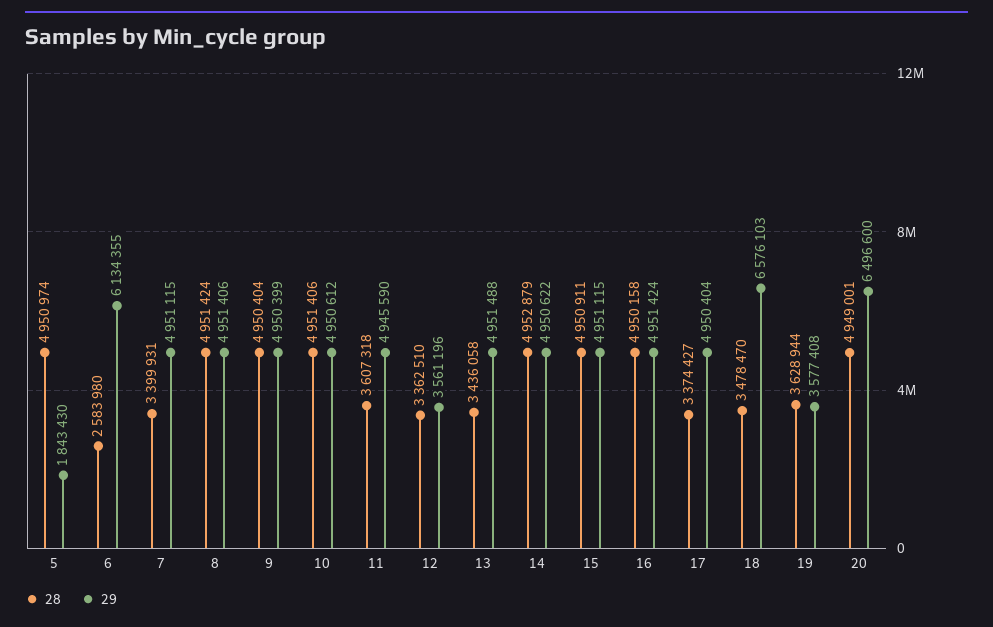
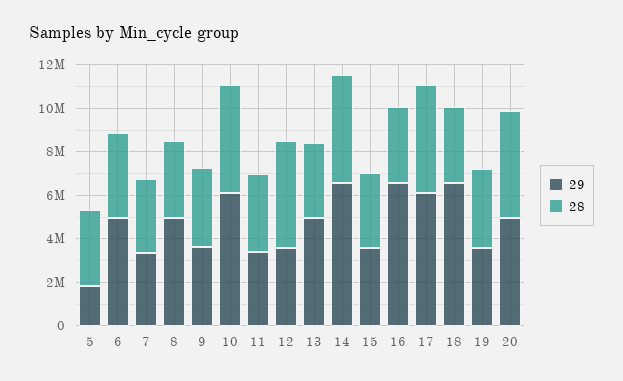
28, 5: 4950974 -> 3500000
28, 6: 2583980 -> 4000000
29, 6: 6134355 -> 5000000
29, 7: 4951115 -> 3500000
28, 8: 4951424 -> 3500000
28, 9: 4950404 -> 3500000
29, 9: 4950399 -> 3500000
29, 10: 4950612 -> 6000000
29, 11: 4945590 -> 3500000
28, 12: 3362510 -> 5000000
29, 14: 4950622 -> 6500000
28, 15: 4950911 -> 3500000
29, 15: 4951115 -> 3500000
28, 16: 4950158 -> 3500000
29, 16: 4951424 -> 6500000
28, 17: 3374427 -> 5000000
29, 17: 4950404 -> 6000000
29, 20: 6496600 -> 5000000

